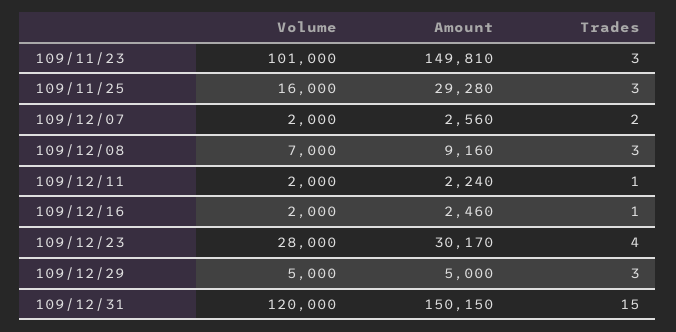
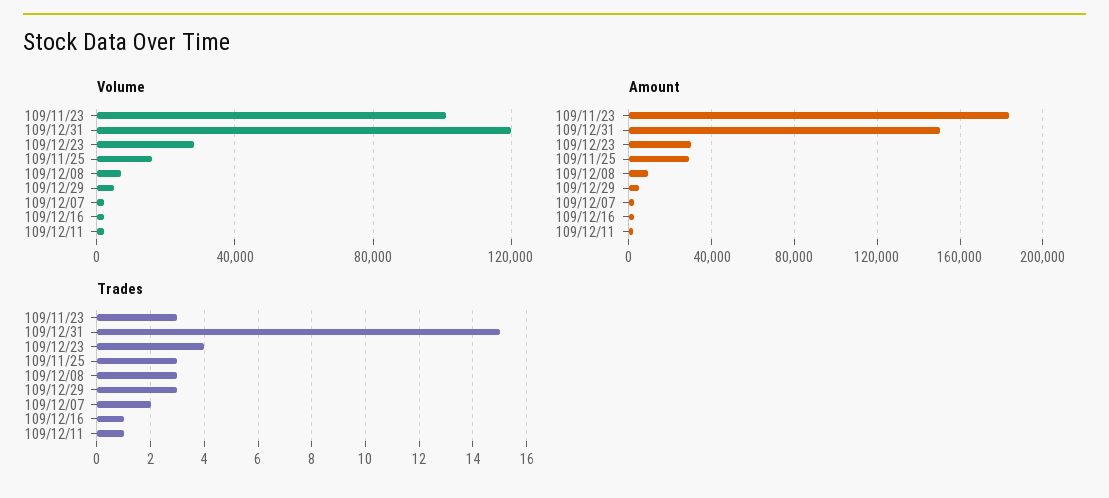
Amount, 109/11/23: 149810 -> 185000

